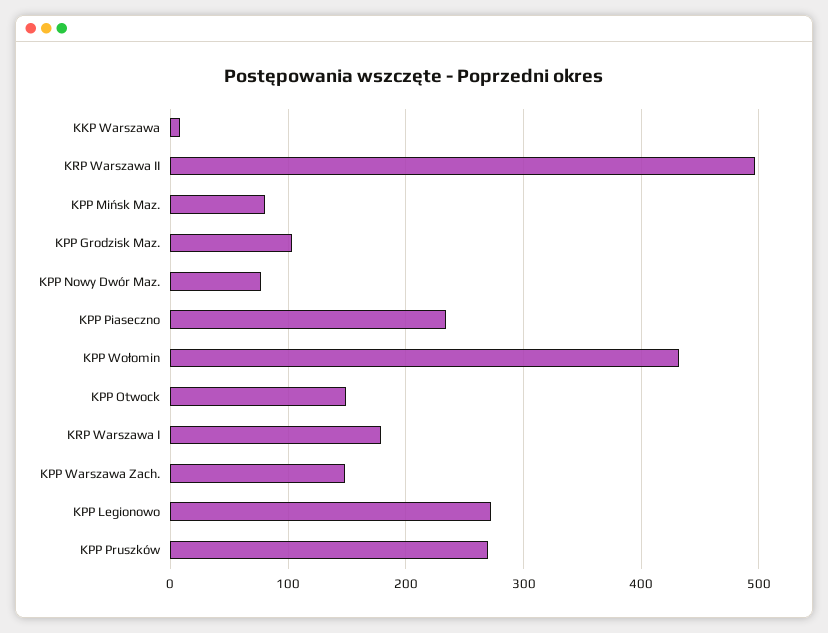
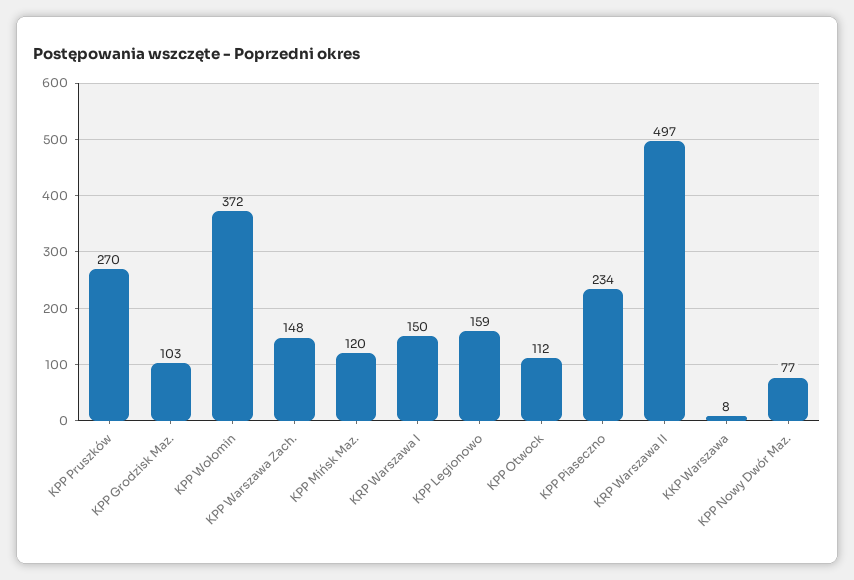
KPP Mińsk Maz.: 80 -> 120
KPP Wołomin: 430 -> 372
KPP Otwock: 150 -> 112
KRP Warszawa I: 180 -> 150
KPP Legionowo: 270 -> 159

